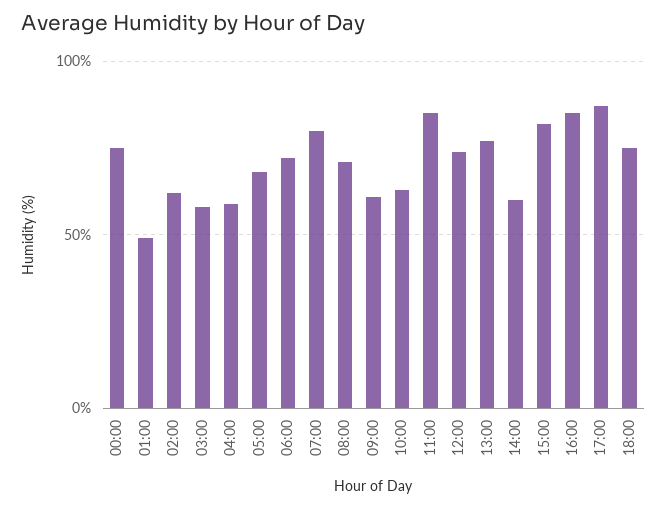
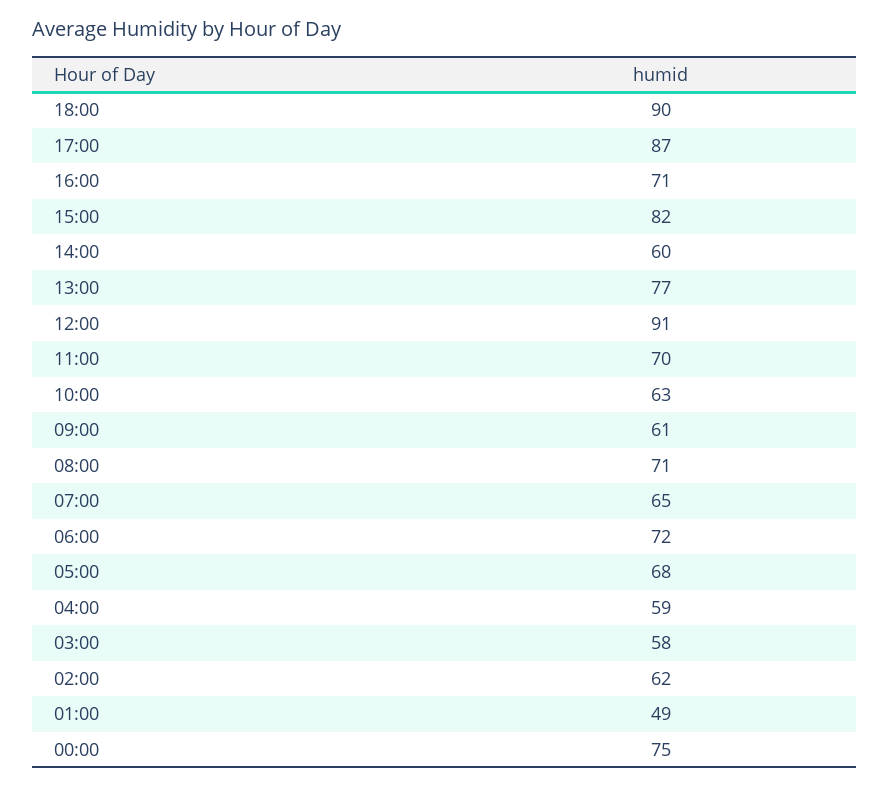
07:00: 80 -> 65
11:00: 85 -> 70
12:00: 75 -> 91
16:00: 85 -> 71
18:00: 75 -> 90

